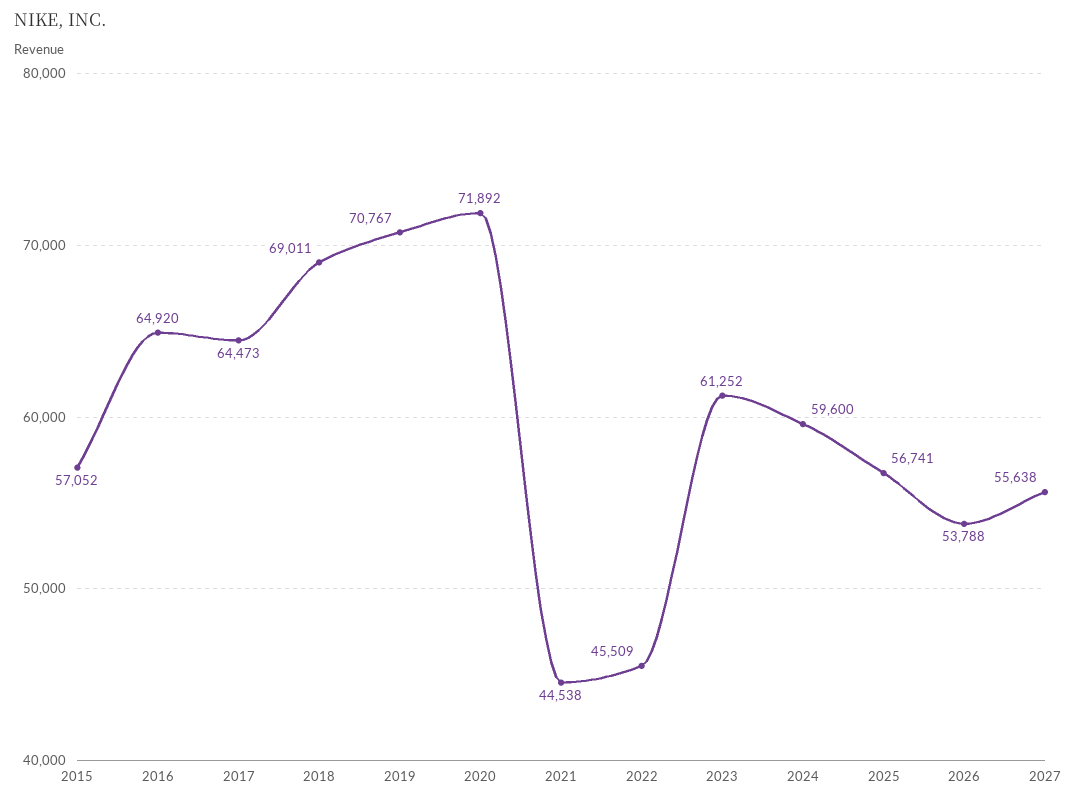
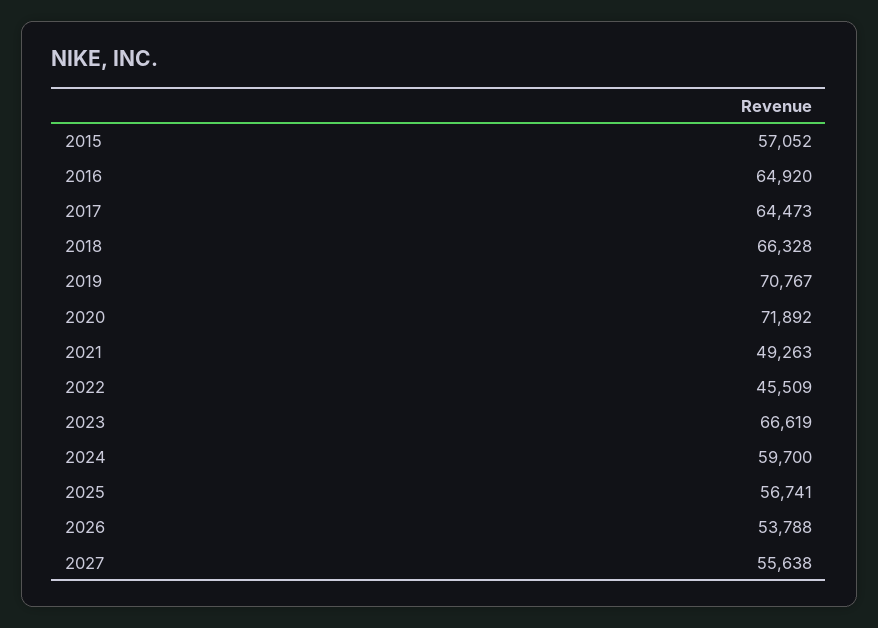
2018: 69011 -> 66328
2021: 44538 -> 49263
2023: 61252 -> 66619
2024: 59600 -> 59700

